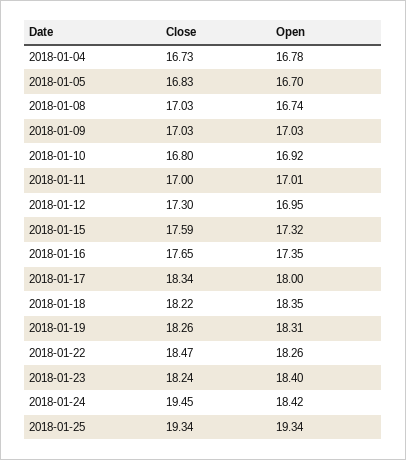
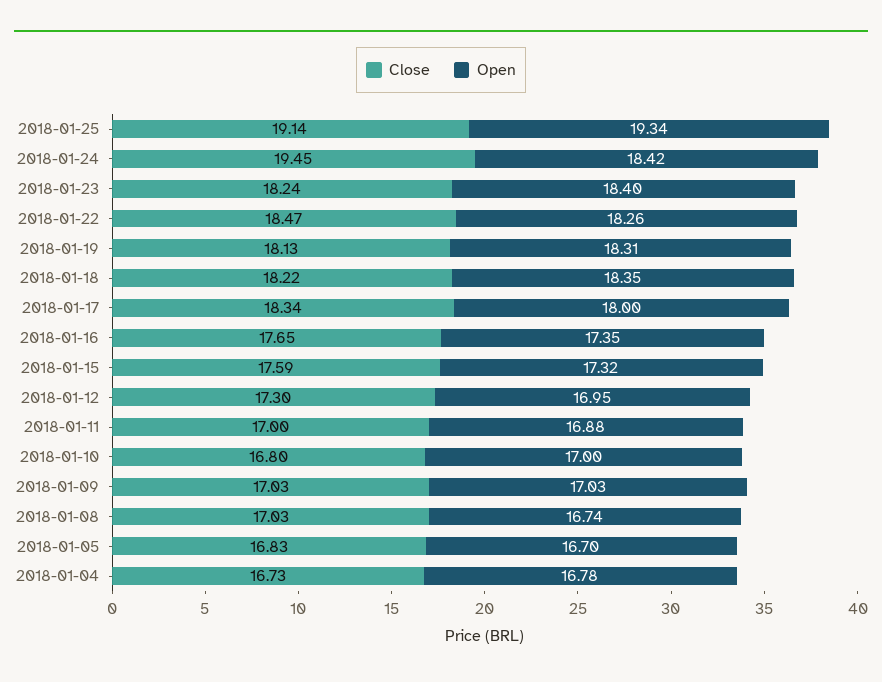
Open, 2018-01-10: 16.92 -> 17
Open, 2018-01-11: 17.01 -> 16.88
Close, 2018-01-19: 18.26 -> 18.13
Close, 2018-01-25: 19.34 -> 19.14

